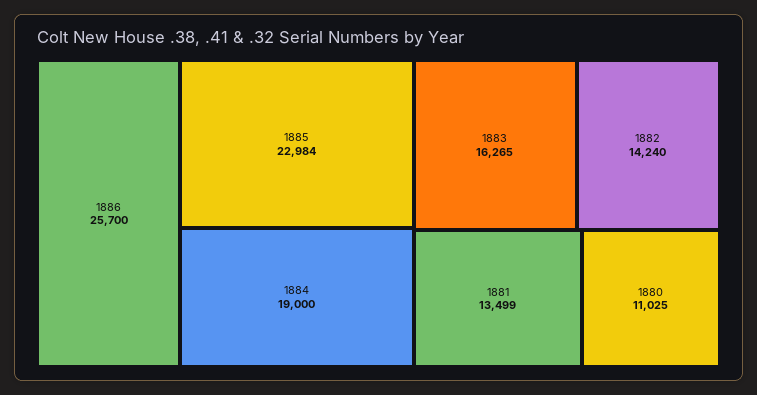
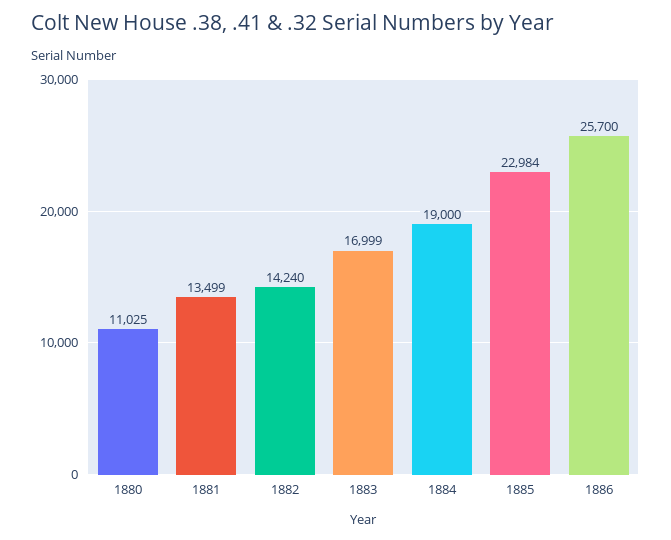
1883: 16265 -> 16999

